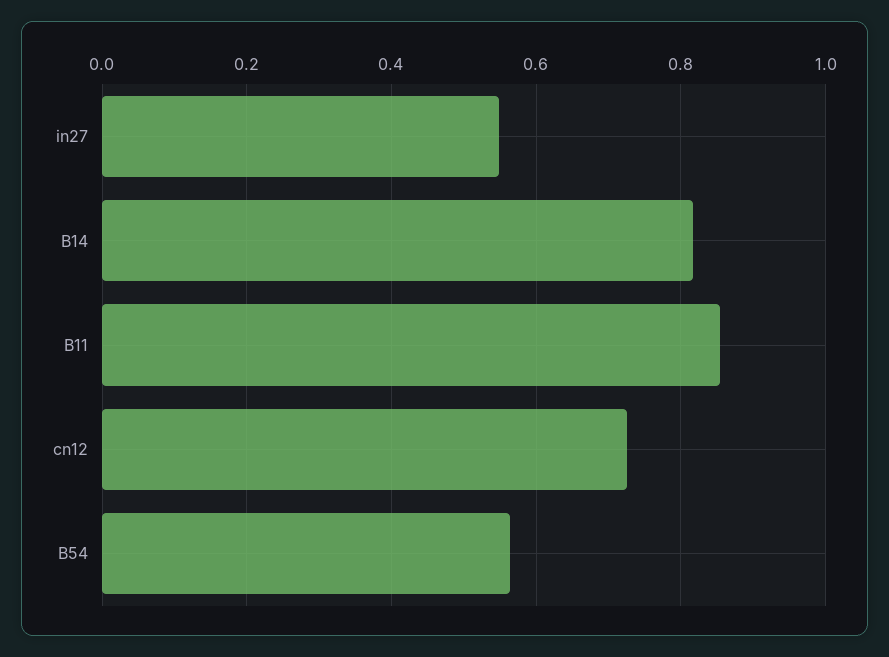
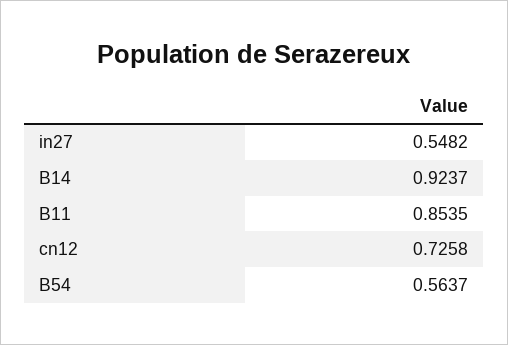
B14: 0.82 -> 0.9237

